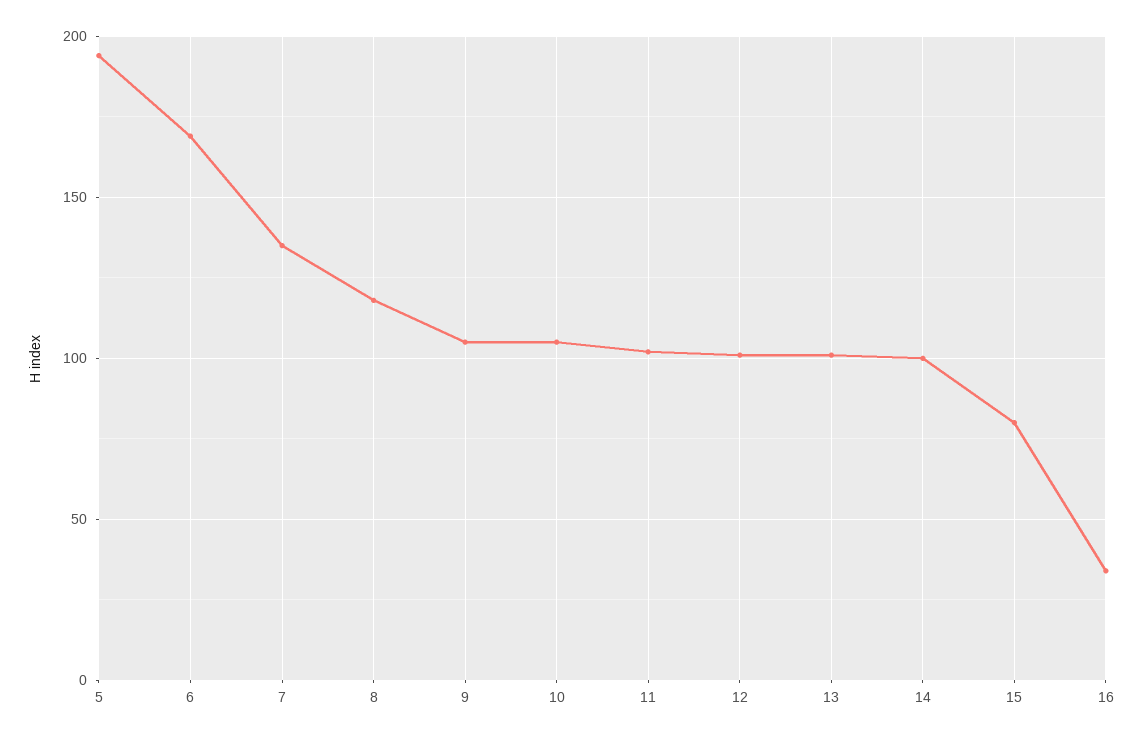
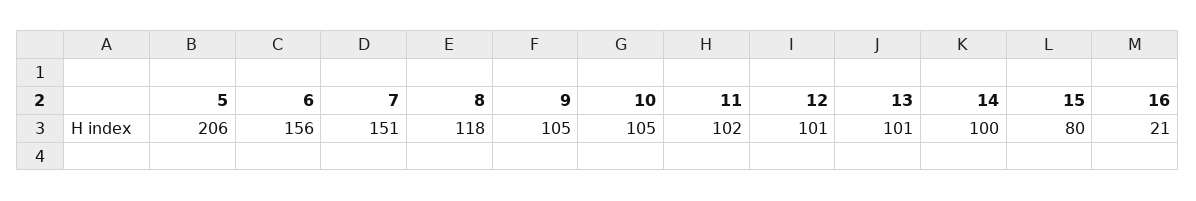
5: 195 -> 206
6: 170 -> 156
7: 135 -> 151
16: 35 -> 21

